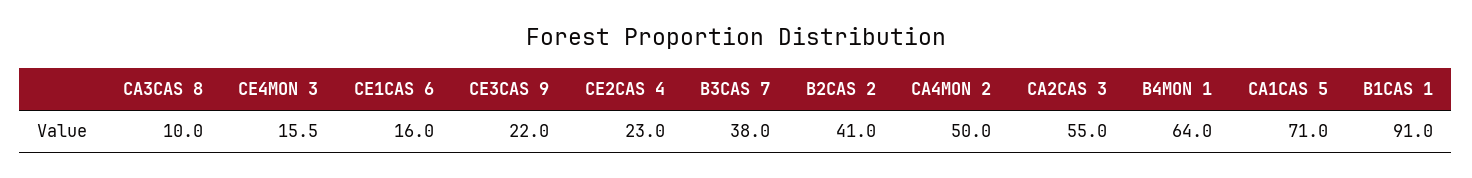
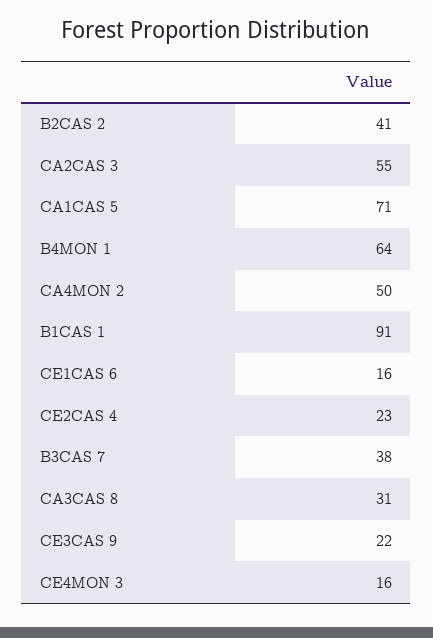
CA3CAS 8: 10 -> 31

